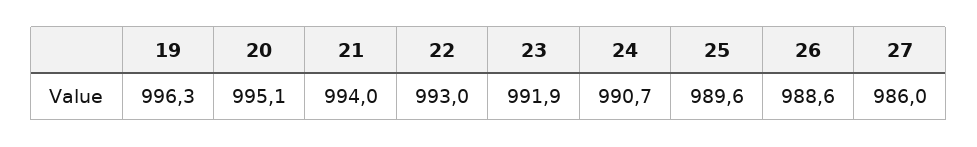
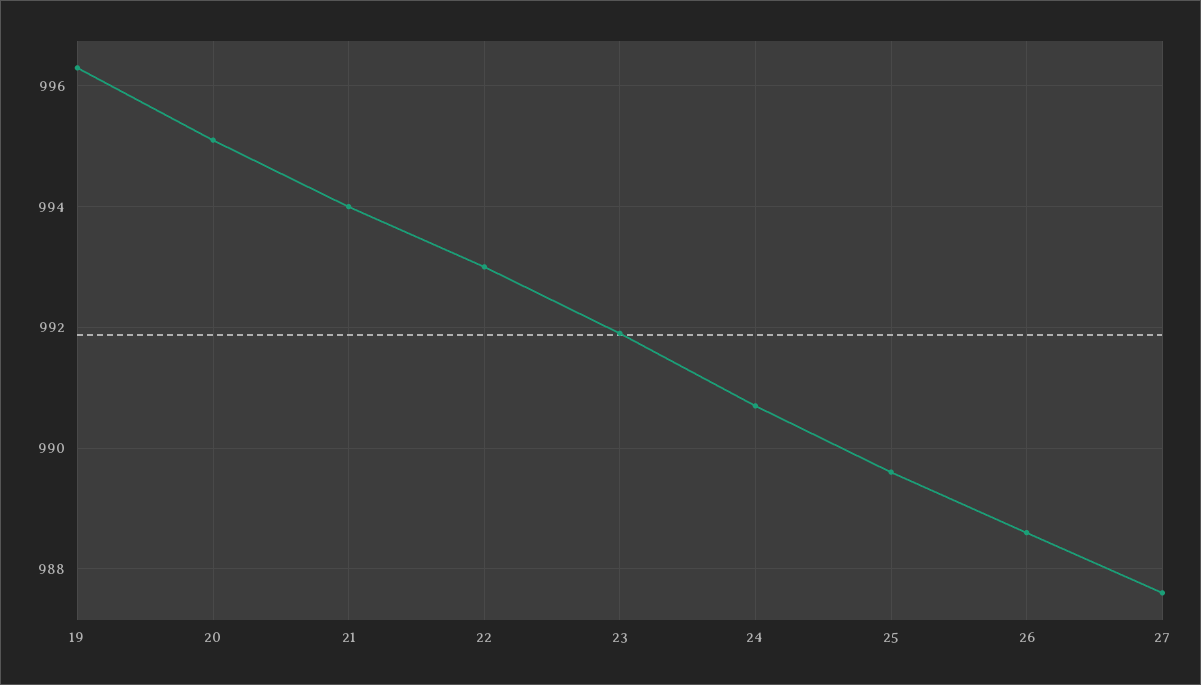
27: 986 -> 987.5

